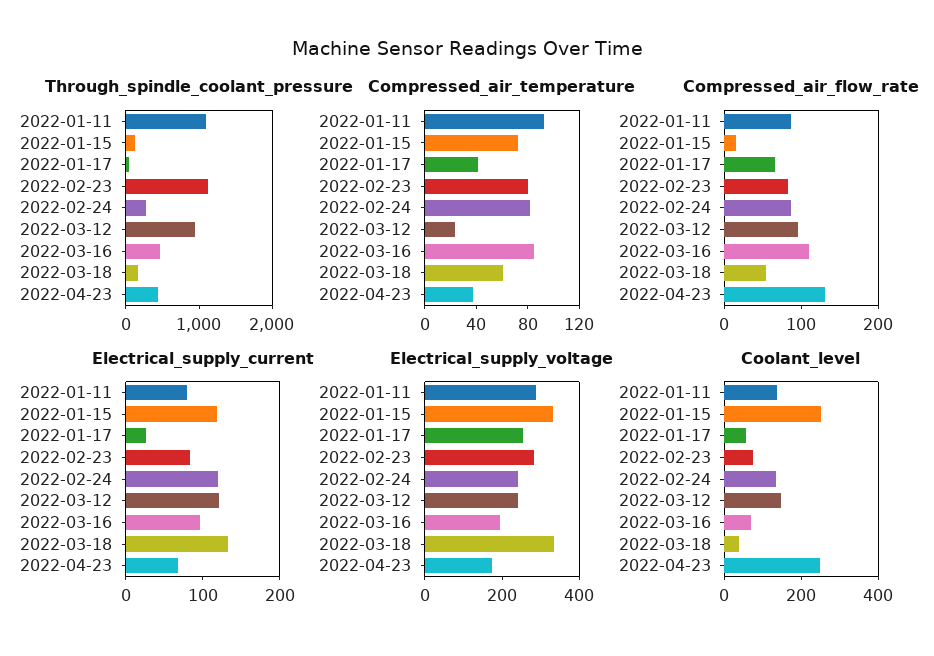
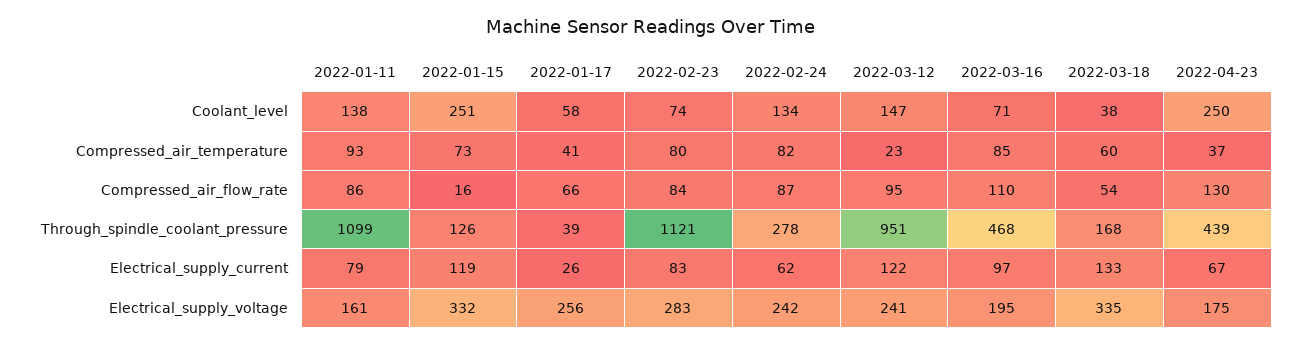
Electrical_supply_current, 2022-02-24: 120 -> 62
Electrical_supply_voltage, 2022-01-11: 300 -> 161

